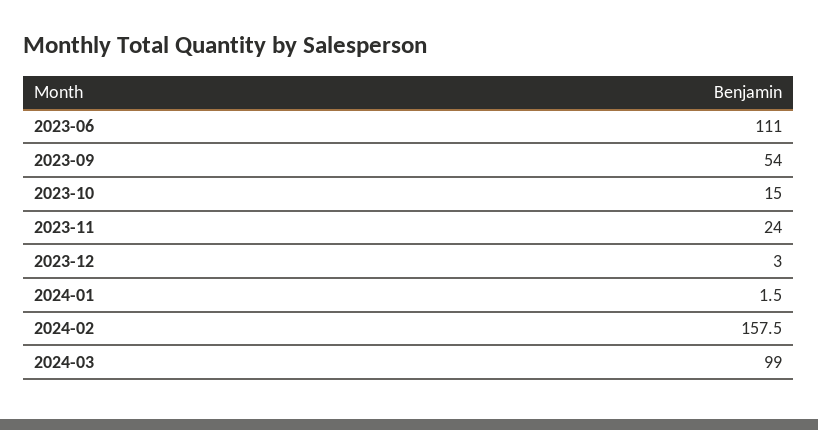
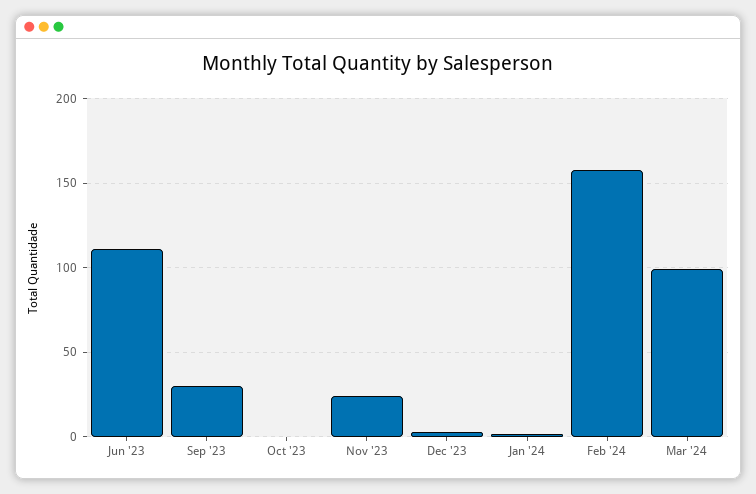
2023-09: 54 -> 30
2023-10: 15 -> 0

